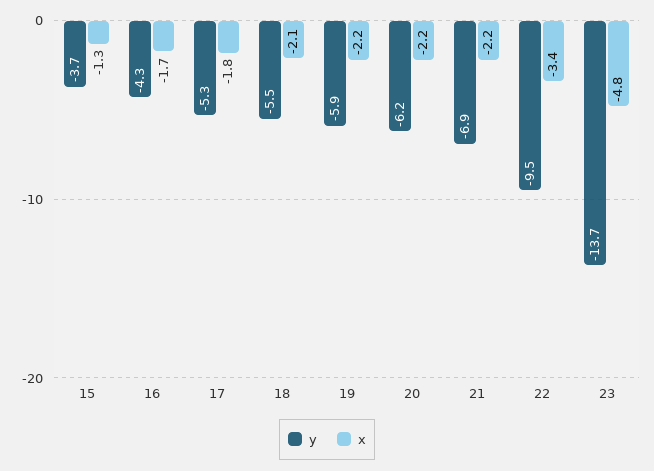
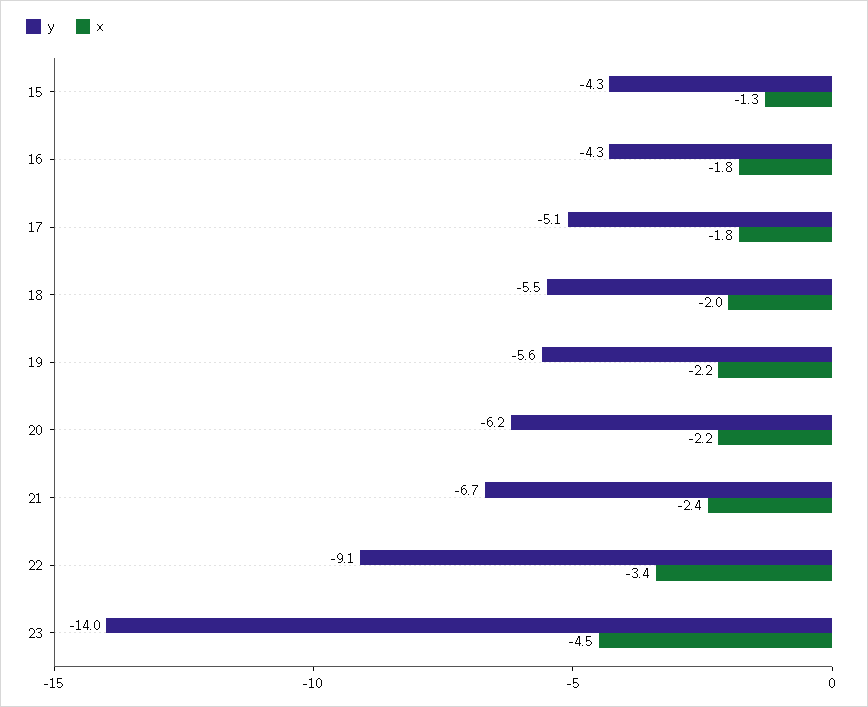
y, 15: -3.7 -> -4.3
x, 16: -1.7 -> -1.8
y, 17: -5.3 -> -5.1
x, 18: -2.1 -> -2
y, 19: -5.9 -> -5.6
y, 21: -6.9 -> -6.7
x, 21: -2.2 -> -2.4
y, 22: -9.5 -> -9.1
y, 23: -13.7 -> -14
x, 23: -4.8 -> -4.5

